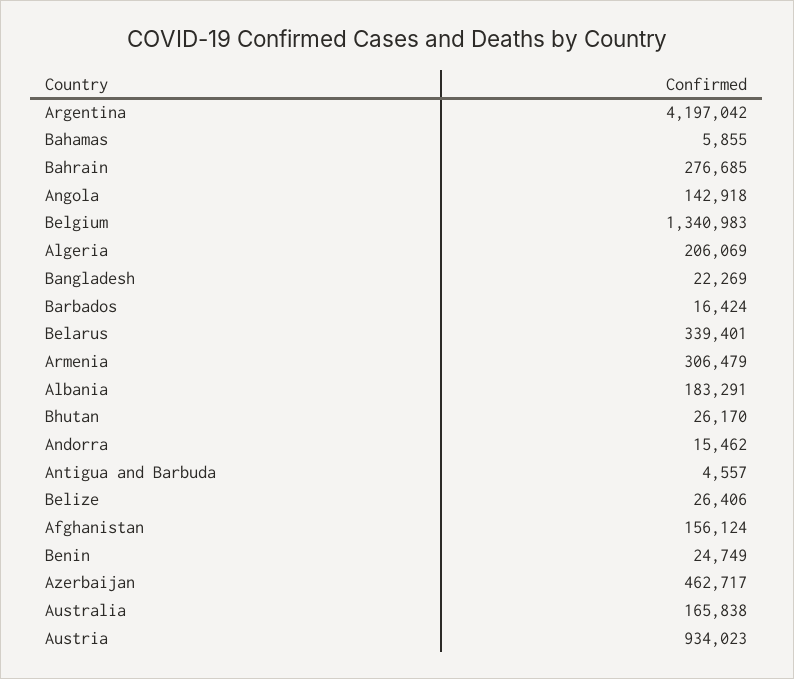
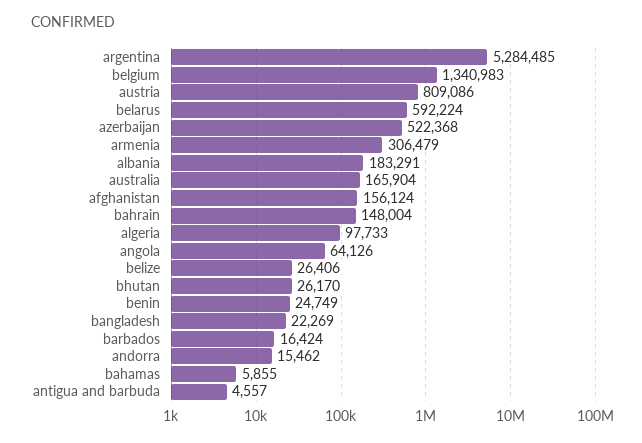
Argentina: 4197042 -> 5284485
Bahrain: 276685 -> 148004
Angola: 142918 -> 64126
Algeria: 206069 -> 97733
Belarus: 339401 -> 592224
Azerbaijan: 462717 -> 522368
Australia: 165838 -> 165904
Austria: 934023 -> 809086

